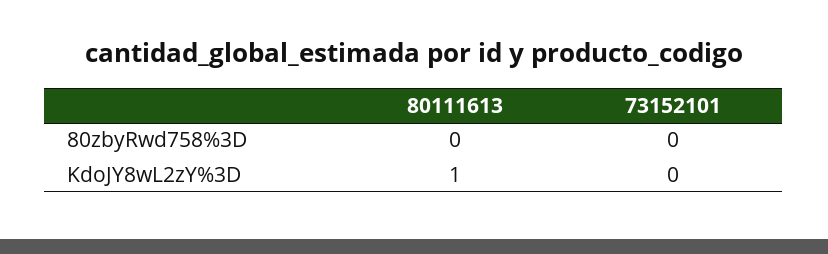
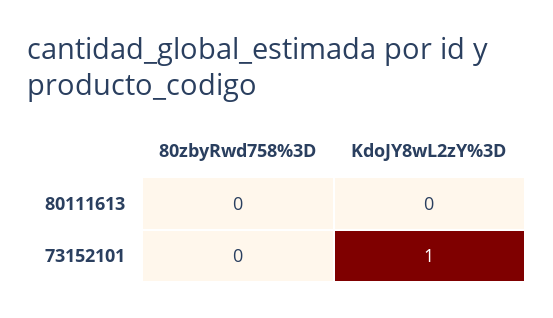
80111613, KdoJY8wL2zY%3D: 1 -> 0
73152101, KdoJY8wL2zY%3D: 0 -> 1

